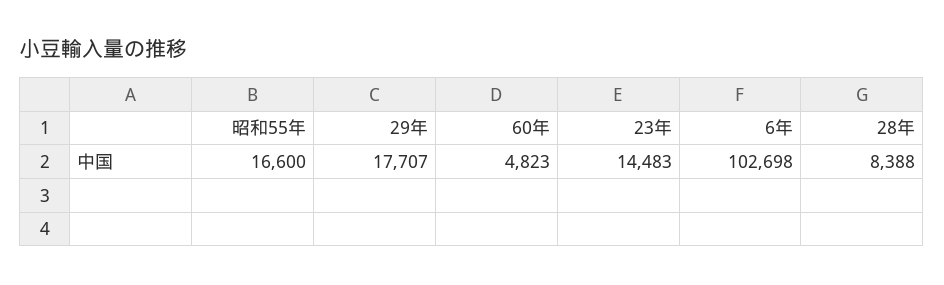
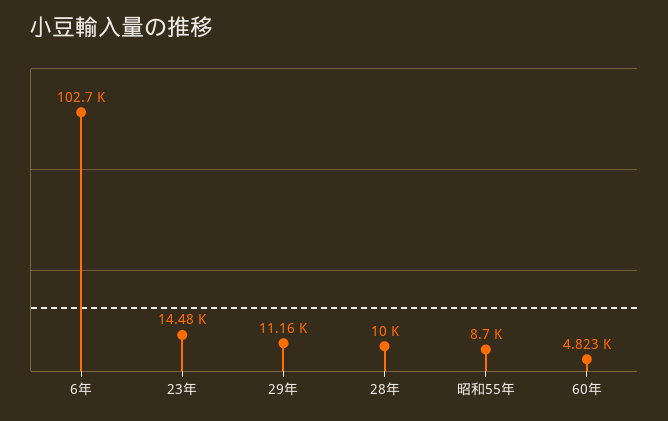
昭和55年: 16600 -> 8700
29年: 17707 -> 11160
28年: 8388 -> 10000

